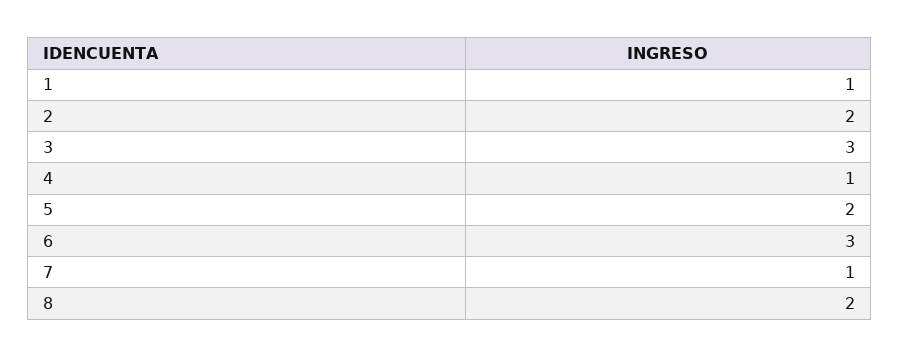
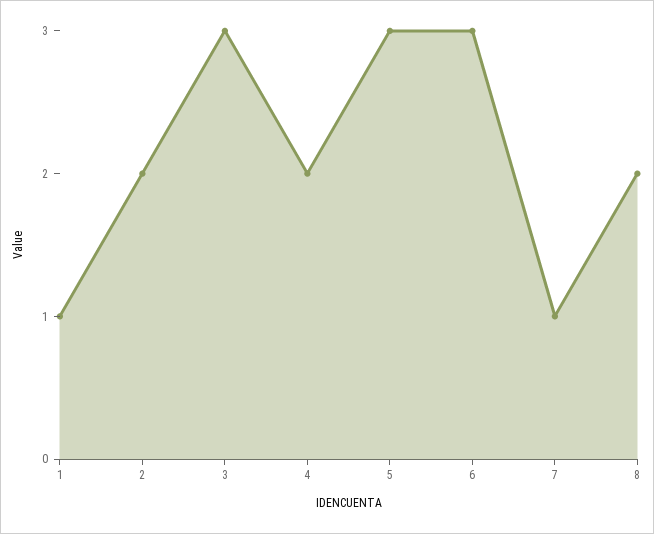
4: 1 -> 2
5: 2 -> 3

